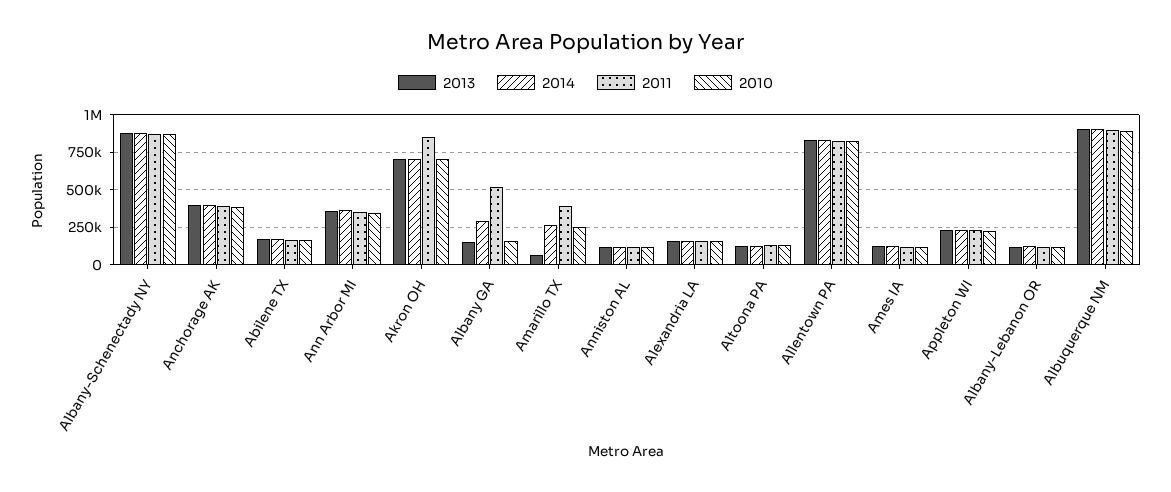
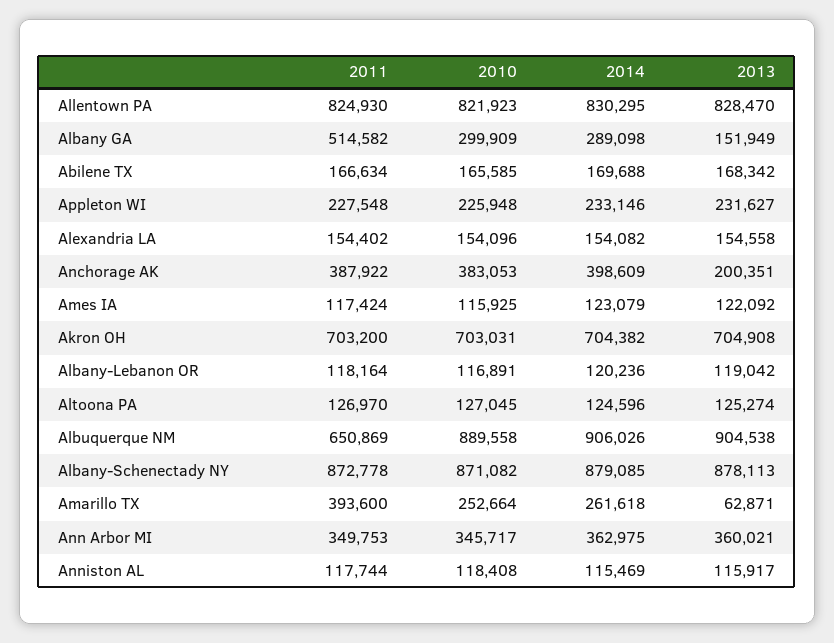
2013, Anchorage AK: 400000 -> 200351
2011, Akron OH: 850000 -> 703200
2010, Albany GA: 150000 -> 299909
2011, Albuquerque NM: 900000 -> 650869

